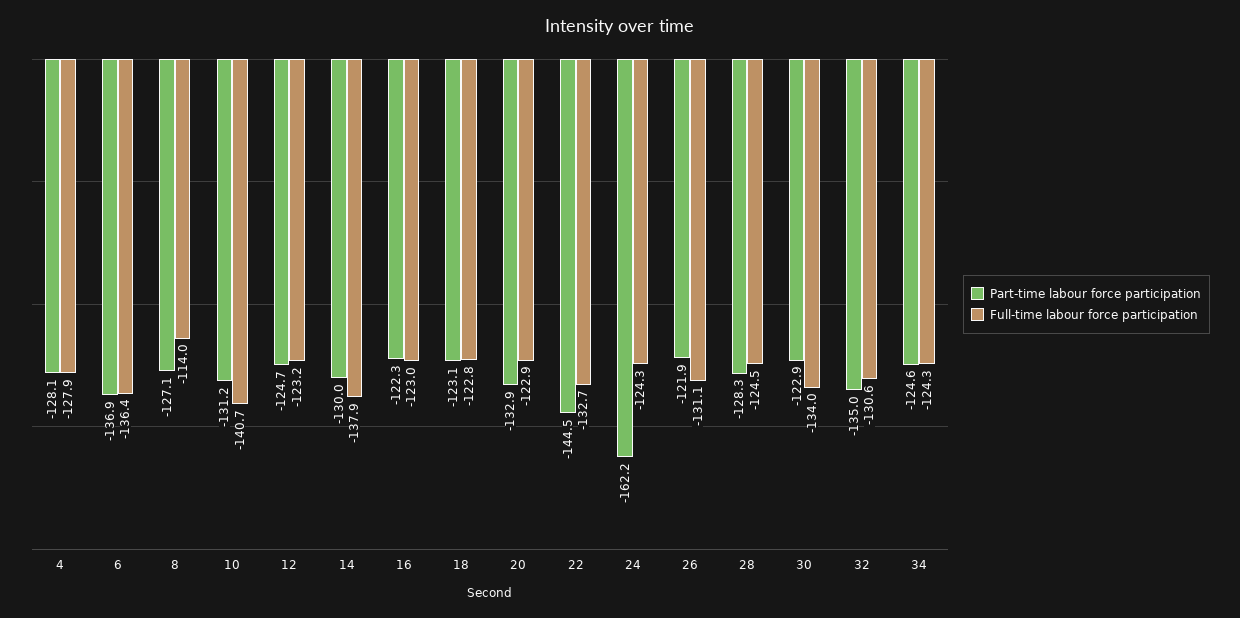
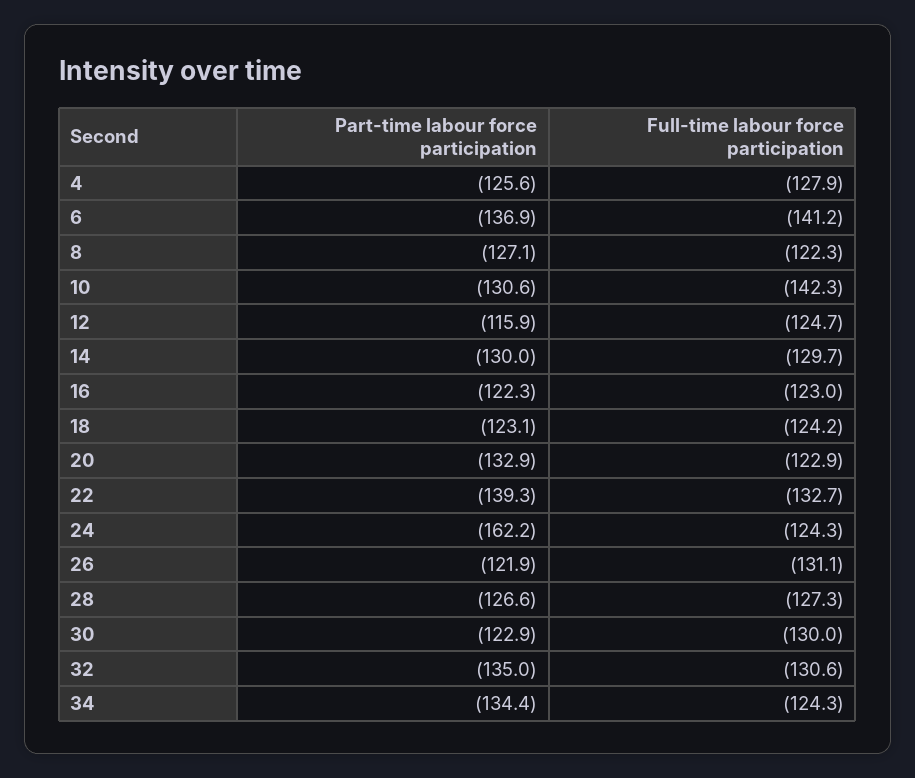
Part-time labour force participation, 4: -128.1 -> -125.6
Full-time labour force participation, 6: -136.4 -> -141.2
Full-time labour force participation, 8: -114 -> -122.3
Part-time labour force participation, 10: -131.2 -> -130.6
Full-time labour force participation, 10: -140.7 -> -142.3
Part-time labour force participation, 12: -124.7 -> -115.9
Full-time labour force participation, 12: -123.2 -> -124.7
Full-time labour force participation, 14: -137.9 -> -129.7
Full-time labour force participation, 18: -122.8 -> -124.2
Part-time labour force participation, 22: -144.5 -> -139.3
Part-time labour force participation, 28: -128.3 -> -126.6
Full-time labour force participation, 28: -124.5 -> -127.3
Full-time labour force participation, 30: -134 -> -130
Part-time labour force participation, 34: -124.6 -> -134.4

